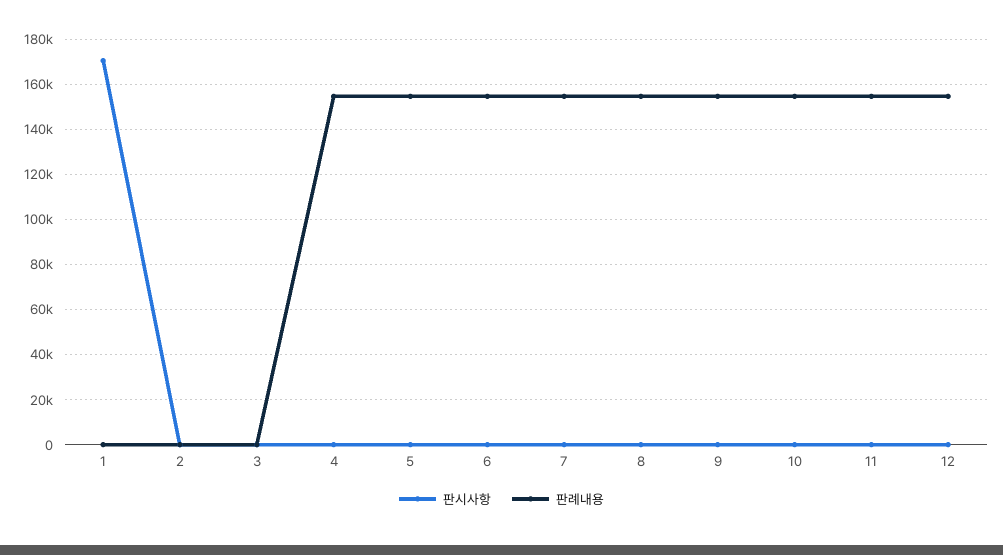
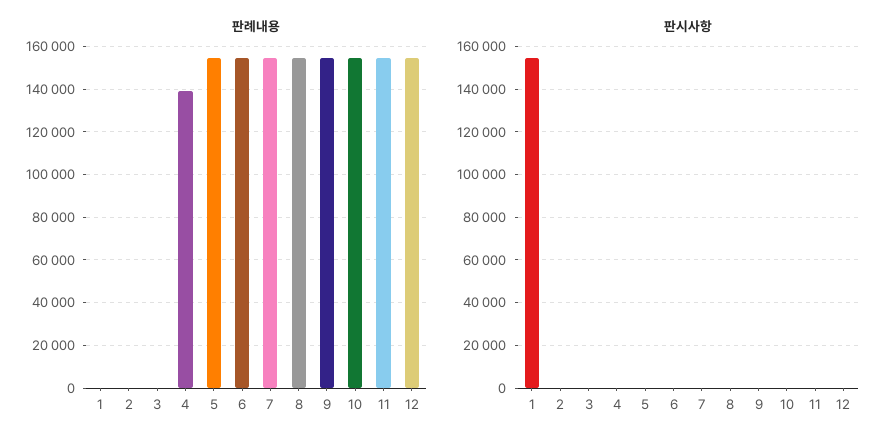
판시사항, 1: 170000 -> 155000
판례내용, 4: 155000 -> 140000

